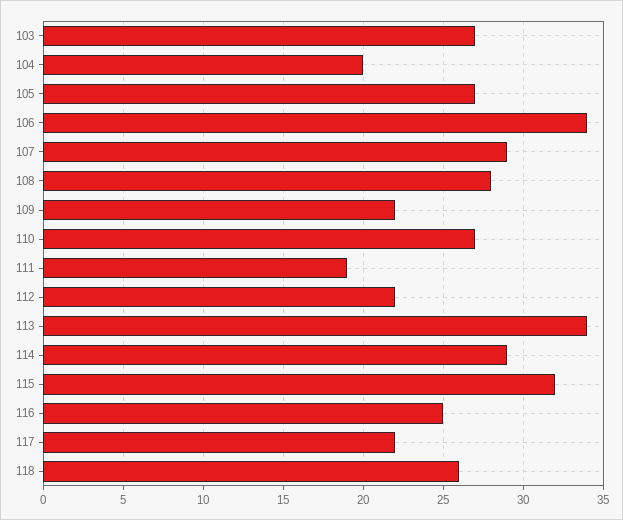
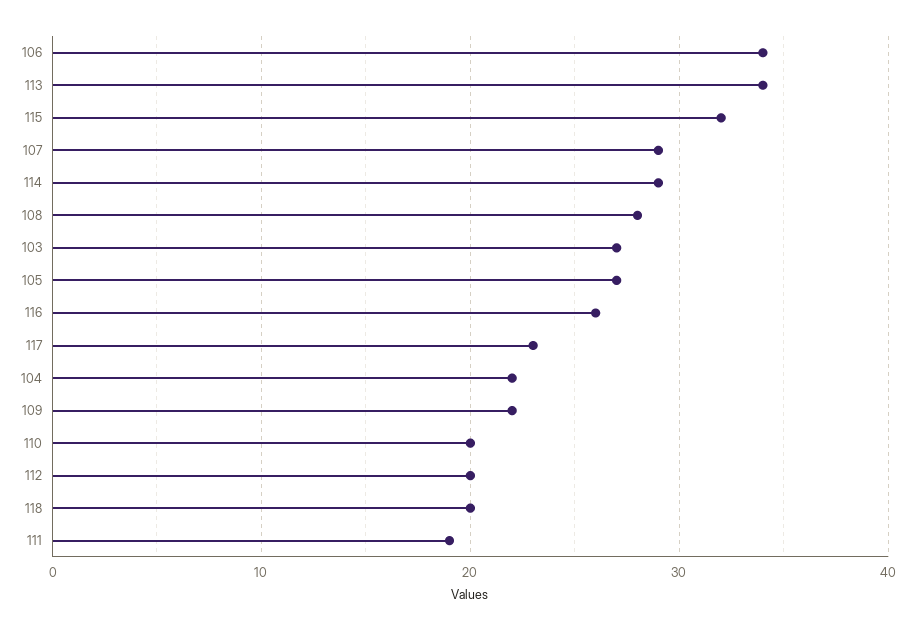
104: 20 -> 22
110: 27 -> 20
112: 22 -> 20
116: 25 -> 26
117: 22 -> 23
118: 26 -> 20

